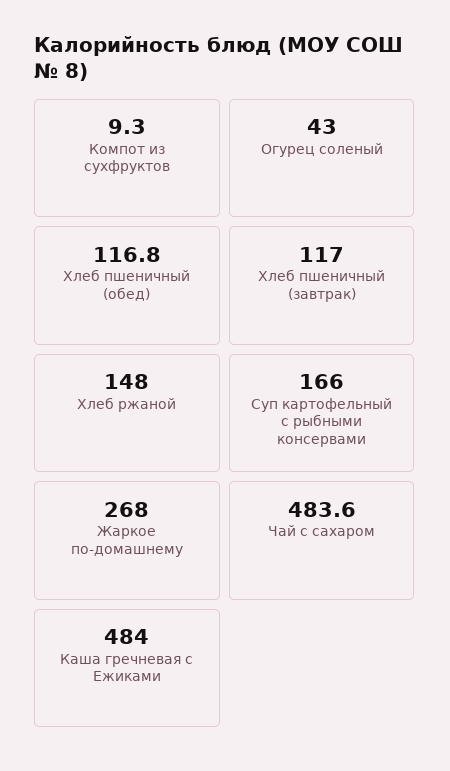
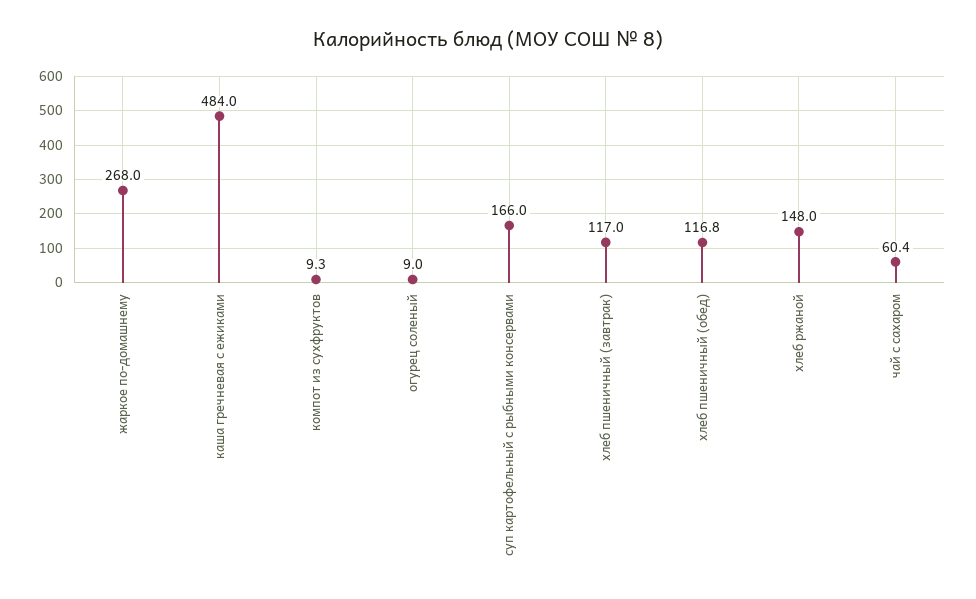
Огурец соленый: 43 -> 9
Чай с сахаром: 483.6 -> 60.4

